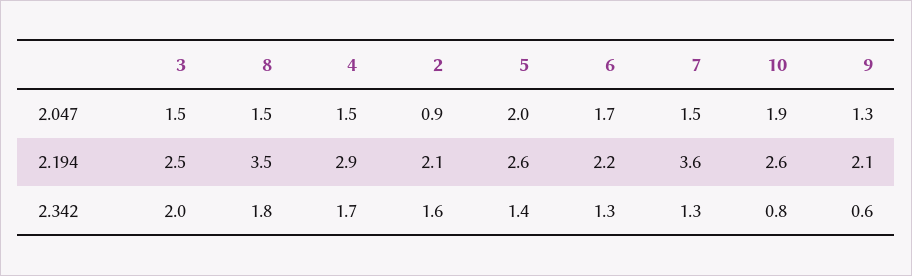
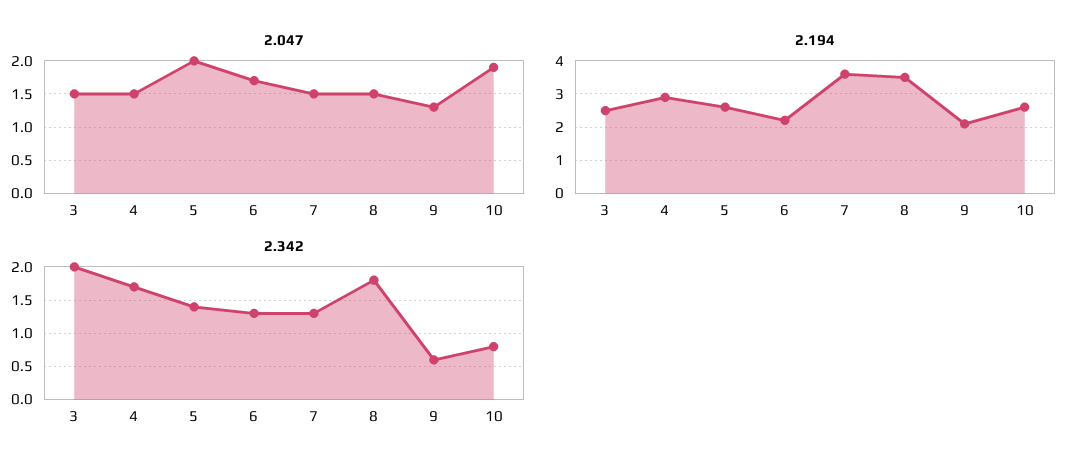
2.047, 2: 0.9 -> none
2.194, 2: 2.1 -> none
2.342, 2: 1.6 -> none

